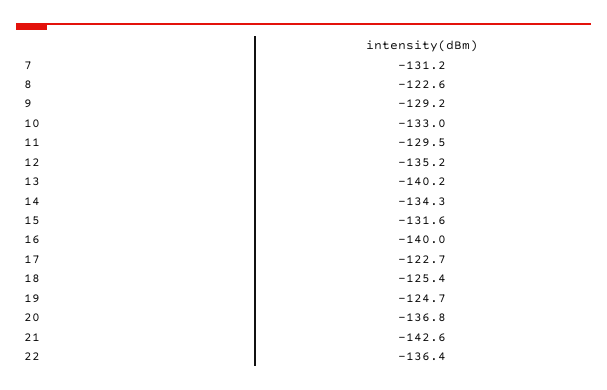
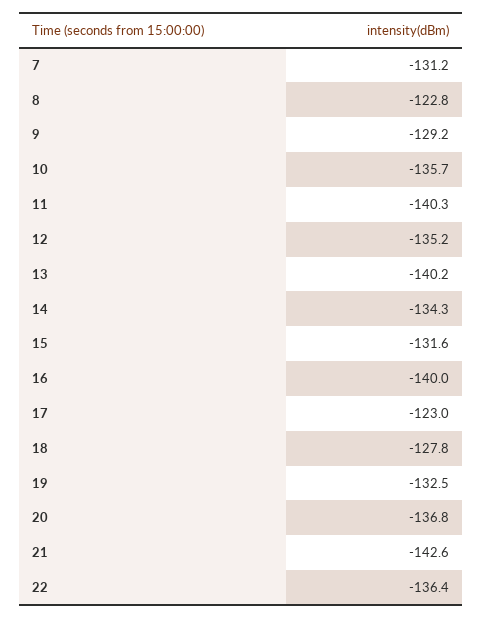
8: -122.6 -> -122.8
10: -133 -> -135.7
11: -129.5 -> -140.3
17: -122.7 -> -123
18: -125.4 -> -127.8
19: -124.7 -> -132.5

